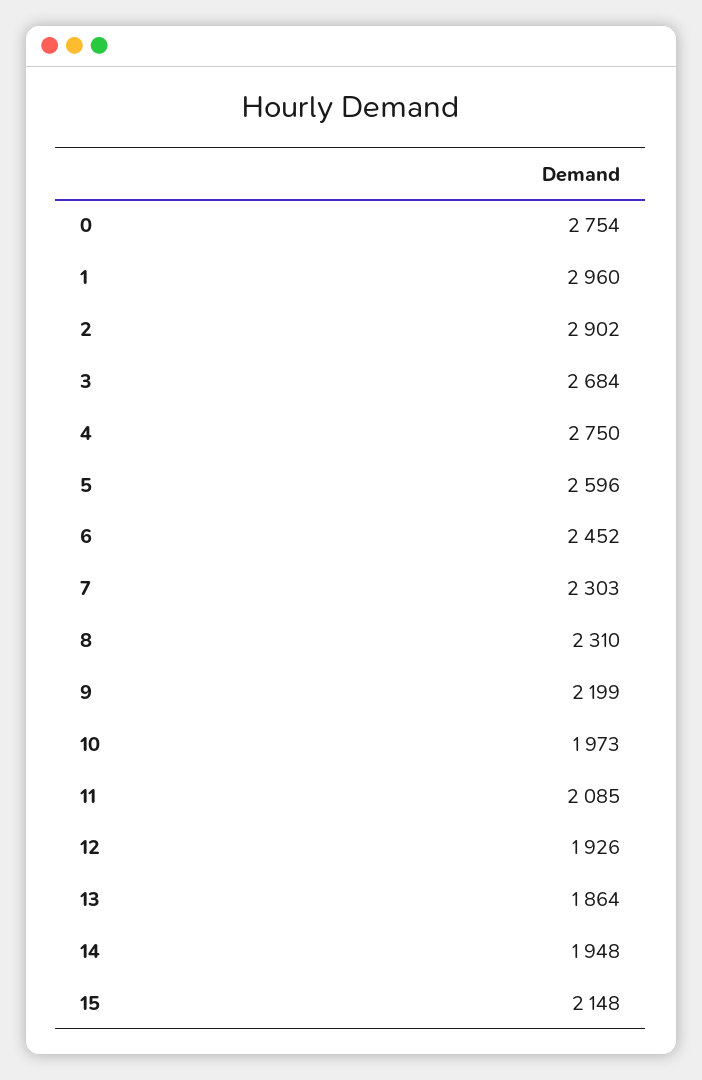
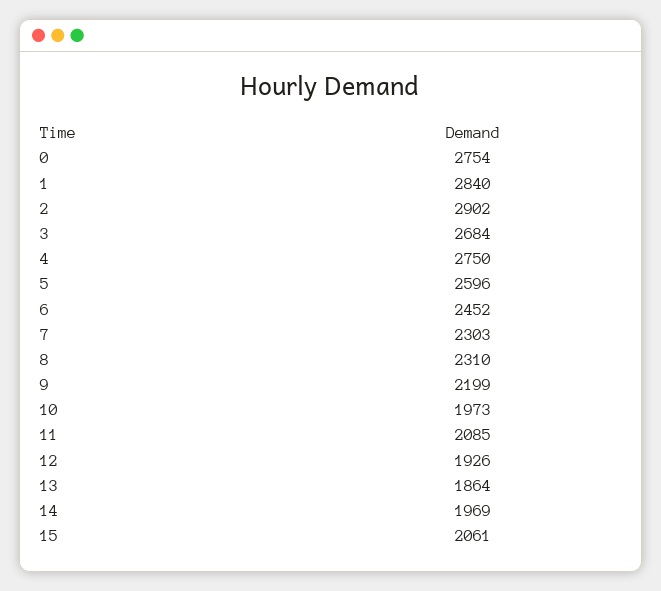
1: 2960 -> 2840
14: 1948 -> 1969
15: 2148 -> 2061

